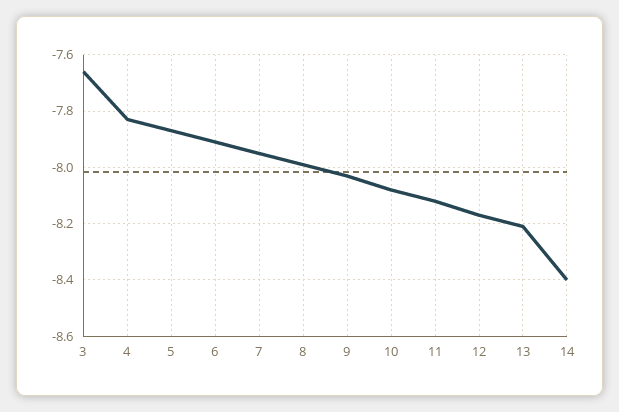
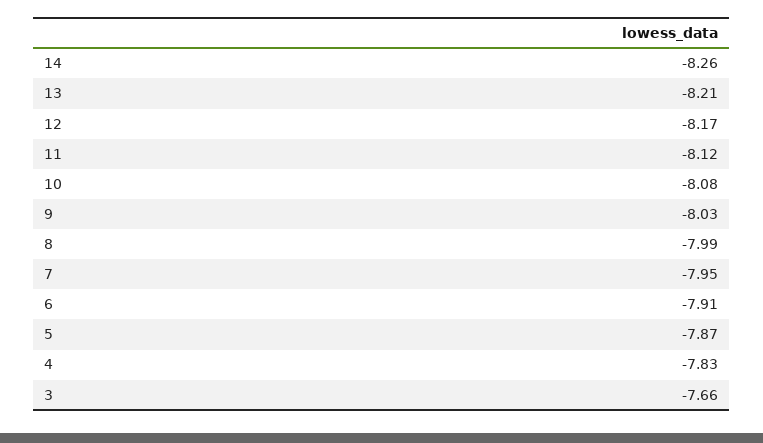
14: -8.4 -> -8.26

